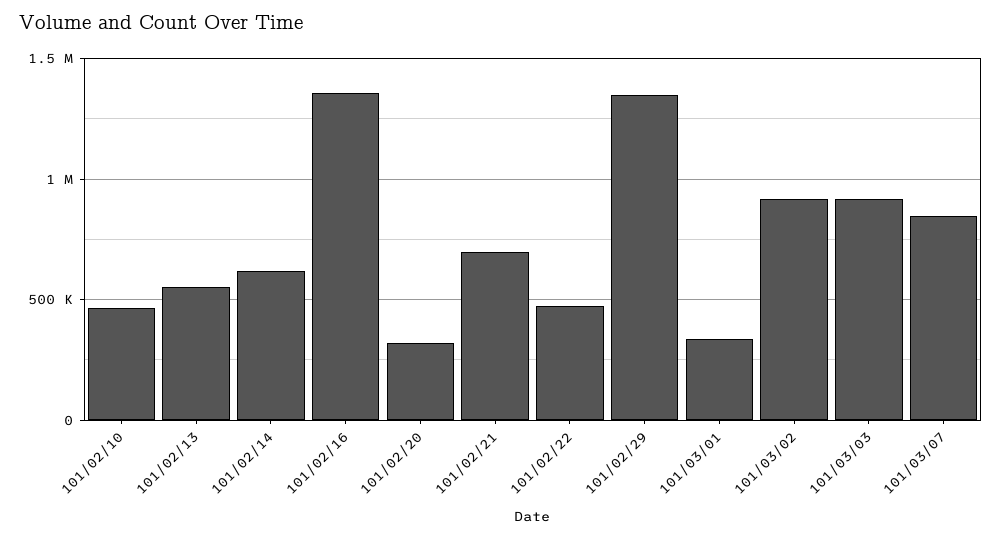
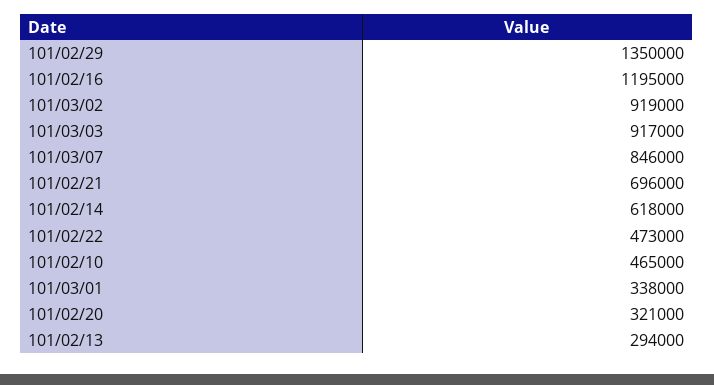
101/02/13: 550000 -> 294000
101/02/16: 1350000 -> 1195000

